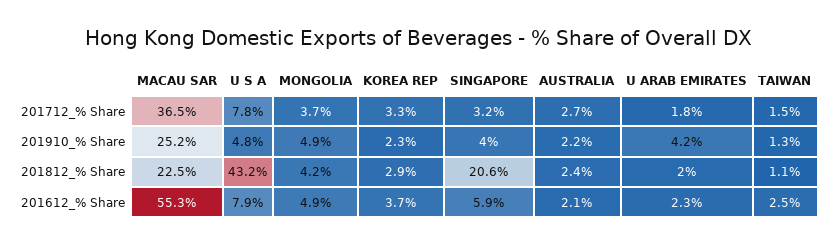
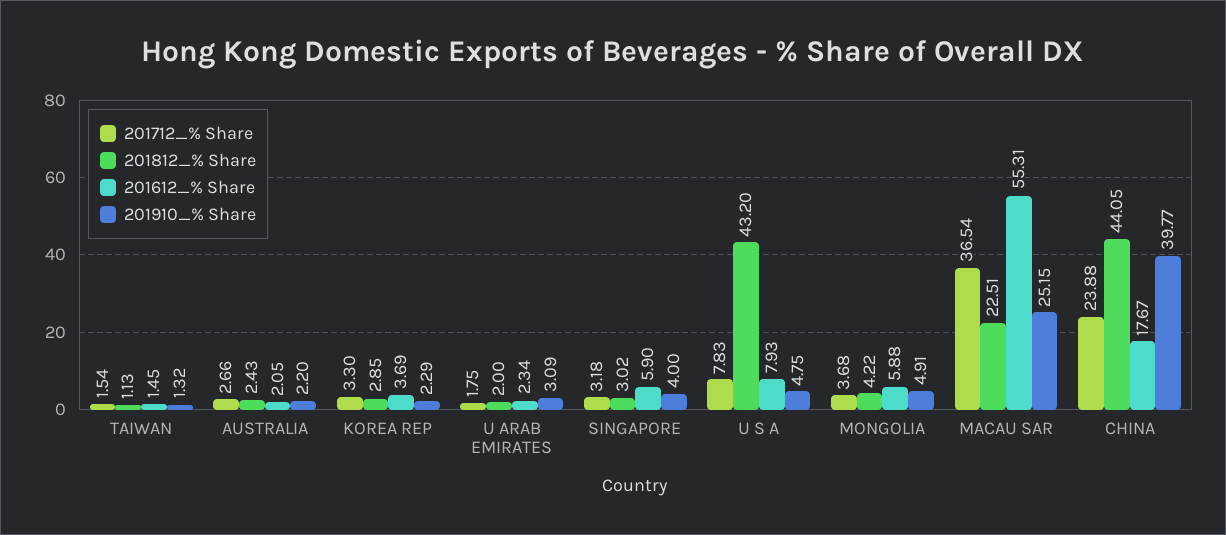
201910_% Share, U ARAB EMIRATES: 4.2 -> 3.09
201812_% Share, SINGAPORE: 20.6 -> 3.02
201612_% Share, MONGOLIA: 4.9 -> 5.88
201612_% Share, TAIWAN: 2.5 -> 1.45
201712_% Share, CHINA: none -> 23.88
201812_% Share, CHINA: none -> 44.05
201612_% Share, CHINA: none -> 17.67
201910_% Share, CHINA: none -> 39.77

